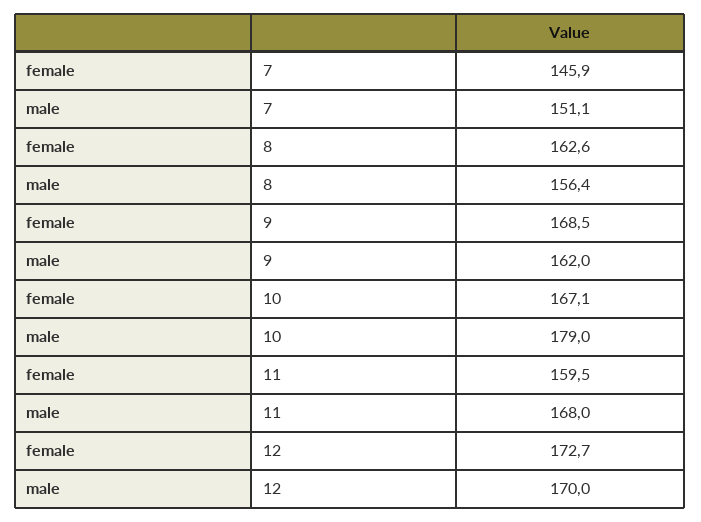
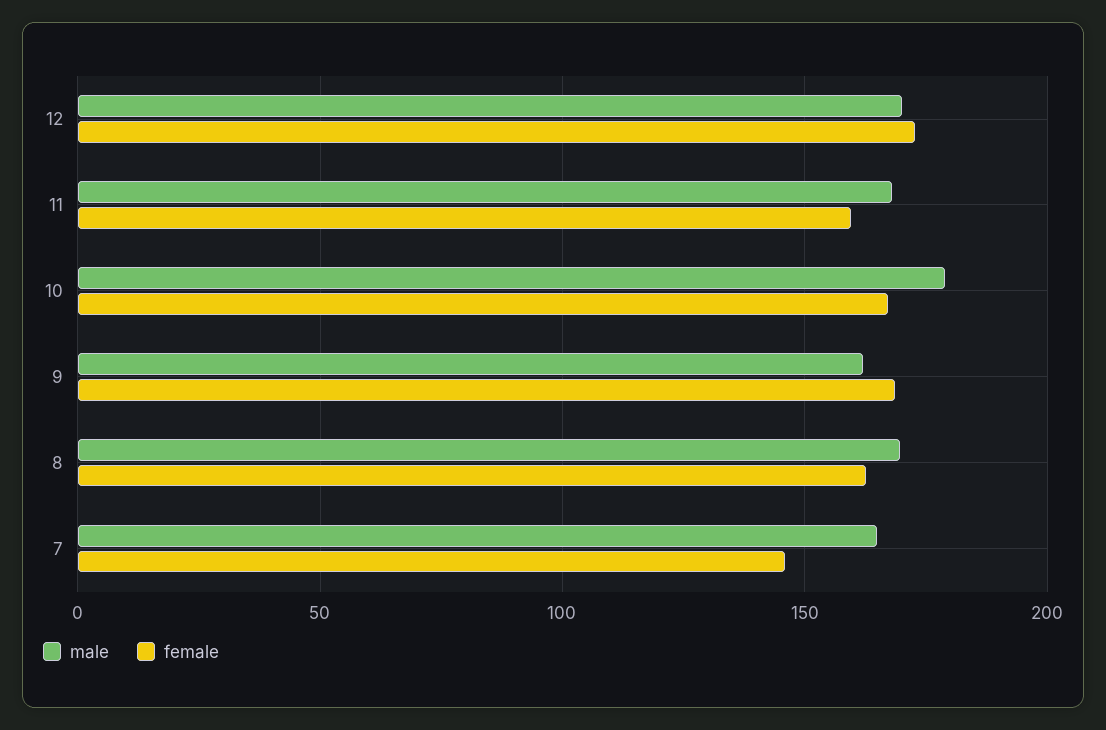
male, 7: 151.1 -> 165
male, 8: 156.4 -> 170

